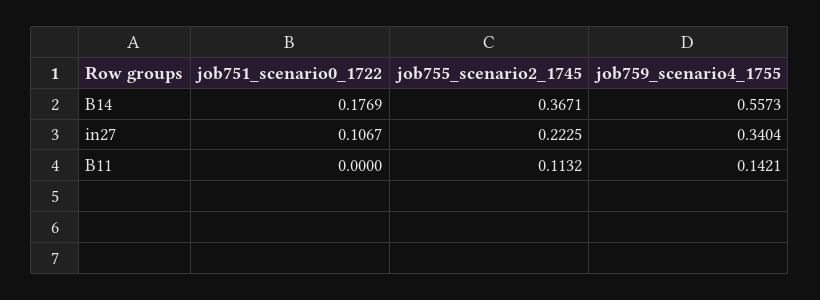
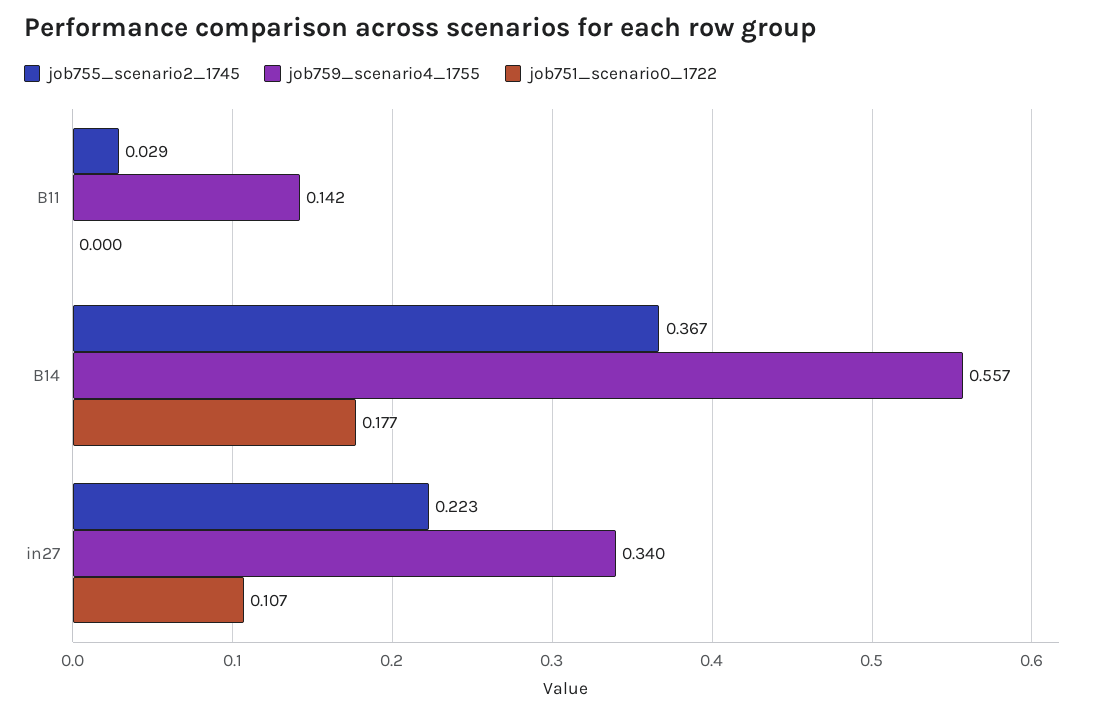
job755_scenario2_1745, B11: 0.1132 -> 0.029

